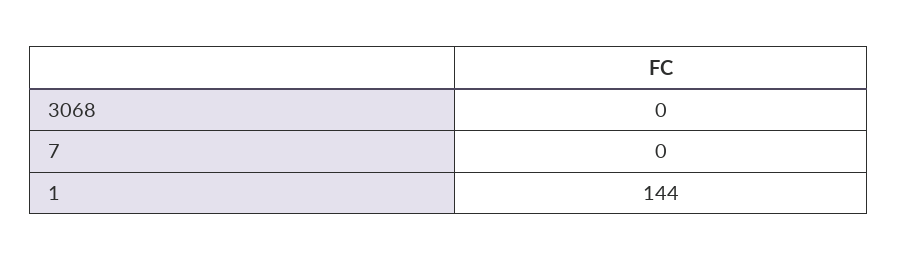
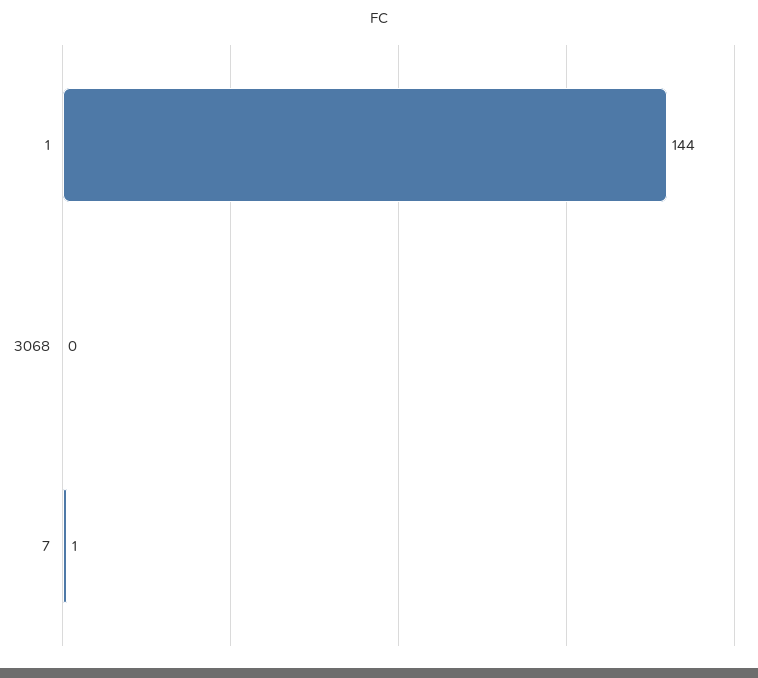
7: 0 -> 1

